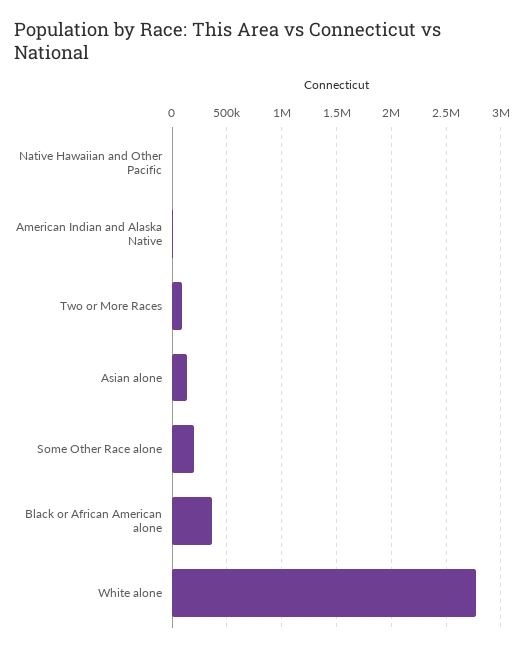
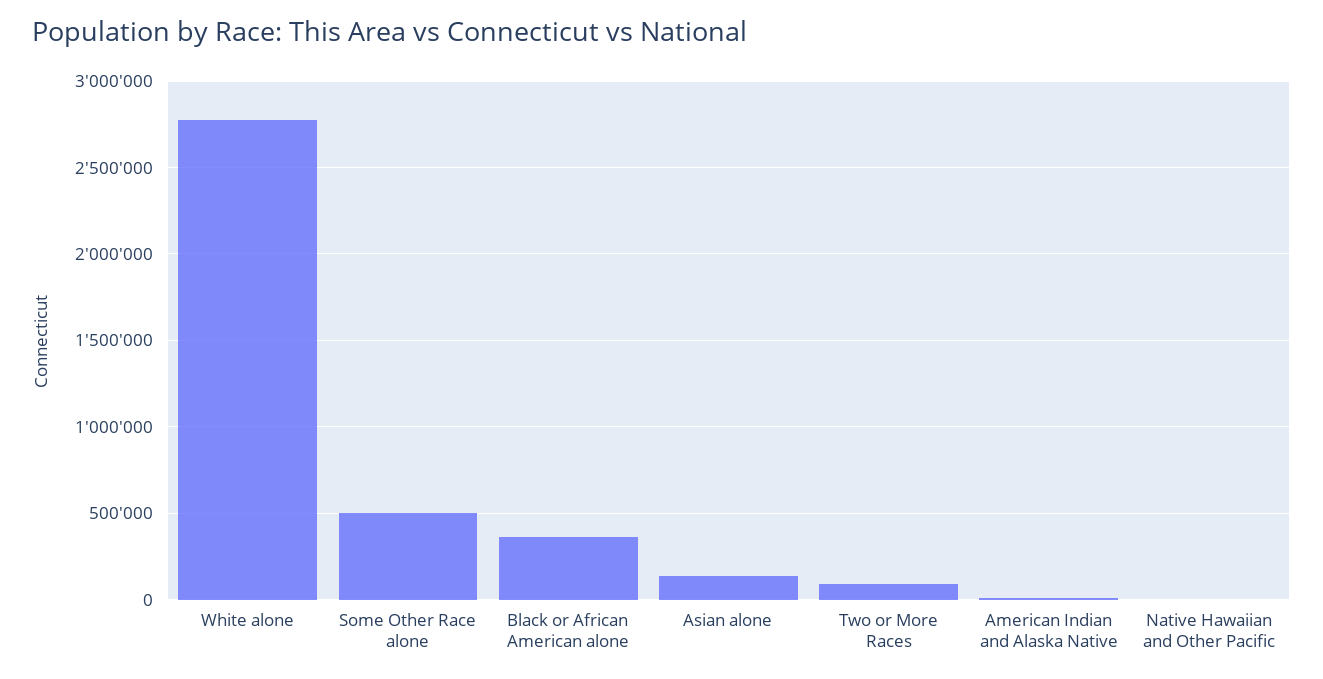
Some Other Race alone: 200000 -> 500000

